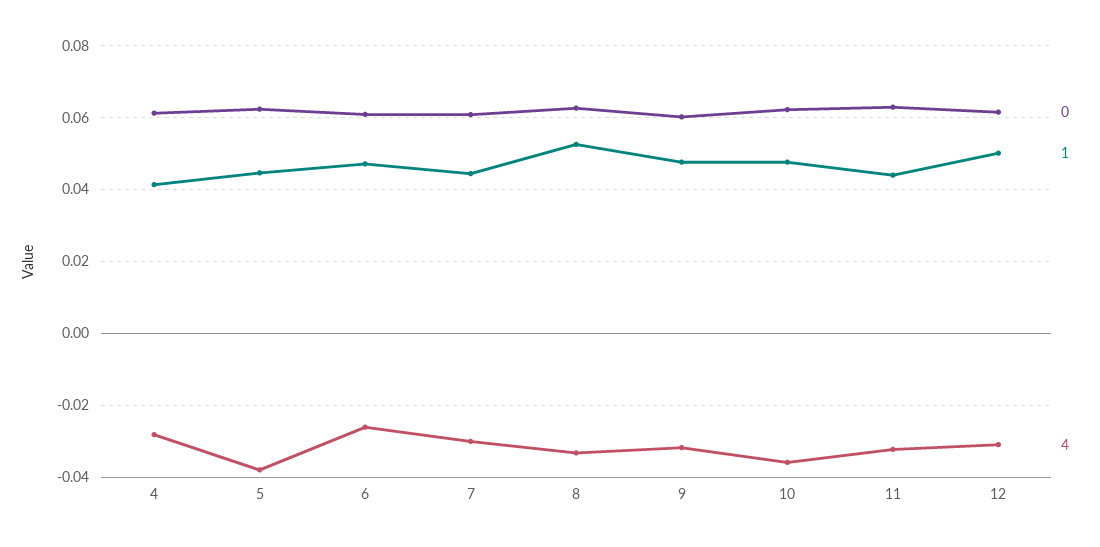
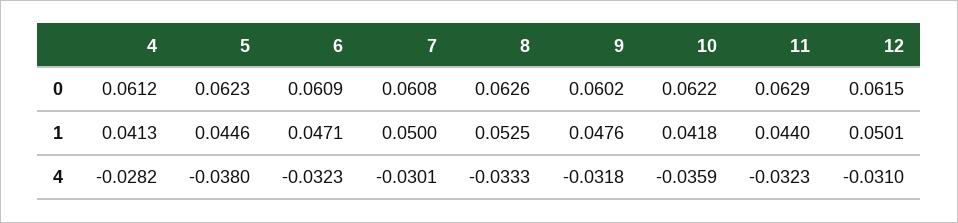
4, 6: -0.026 -> -0.0323
1, 7: 0.044 -> 0.05
1, 10: 0.048 -> 0.0418

